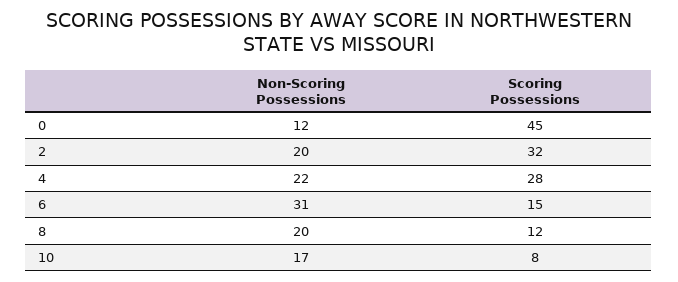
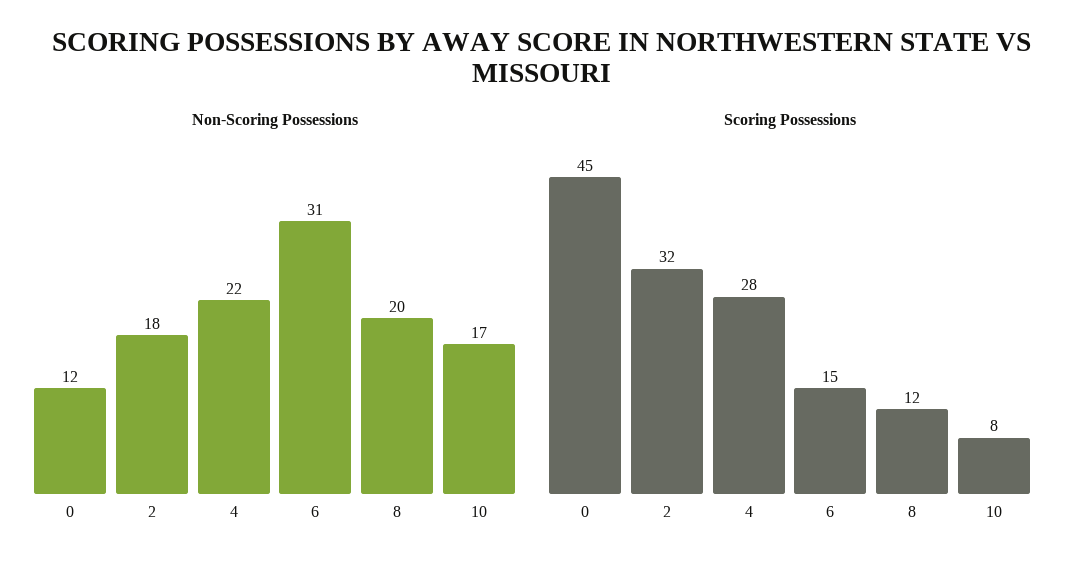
Non-Scoring Possessions, 2: 20 -> 18

